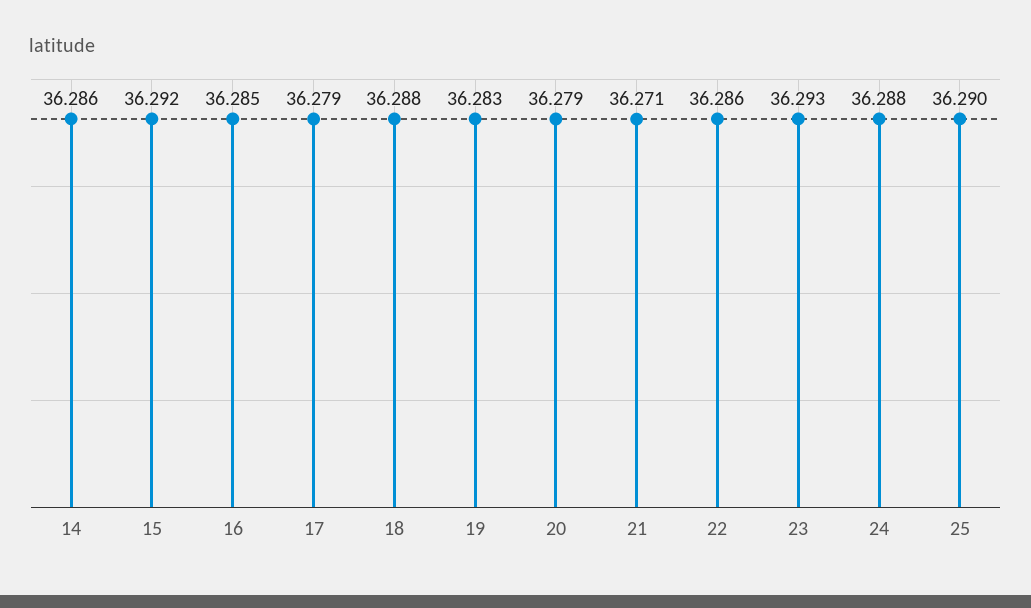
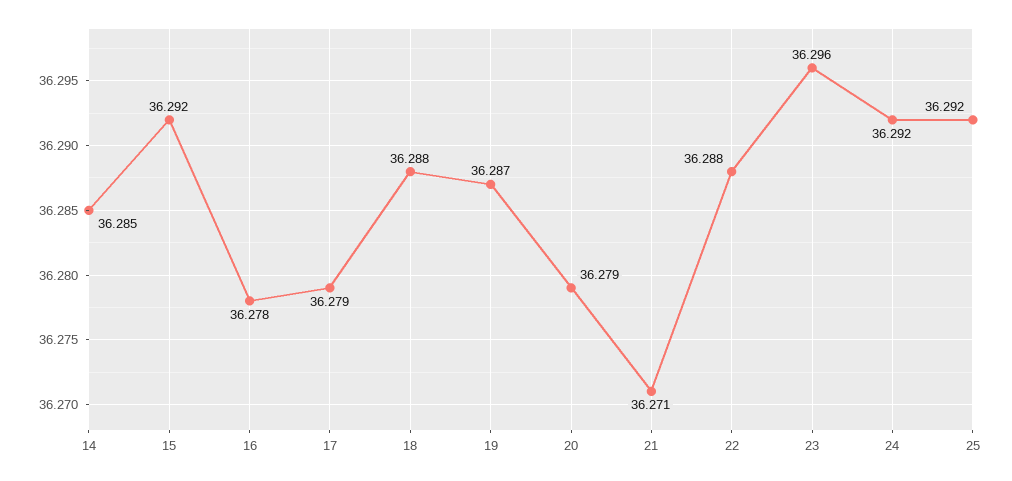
14: 36.286 -> 36.285
16: 36.285 -> 36.278
19: 36.283 -> 36.287
22: 36.286 -> 36.288
23: 36.293 -> 36.296
24: 36.288 -> 36.292
25: 36.29 -> 36.292

